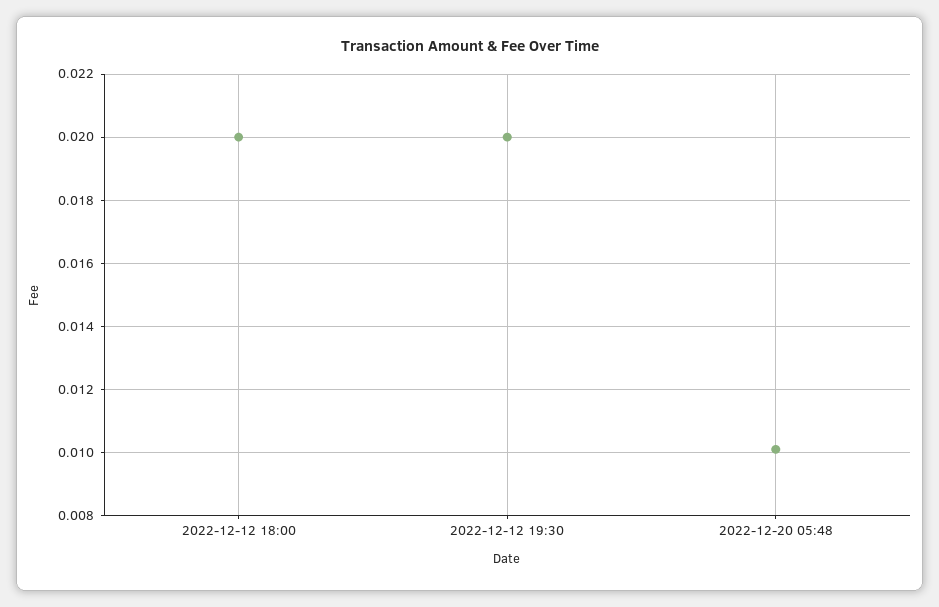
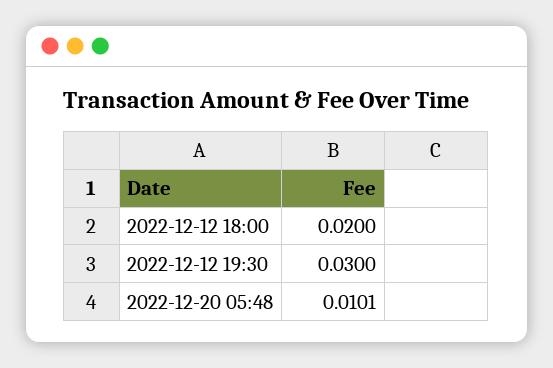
2022-12-12 19:30: 0.02 -> 0.03

